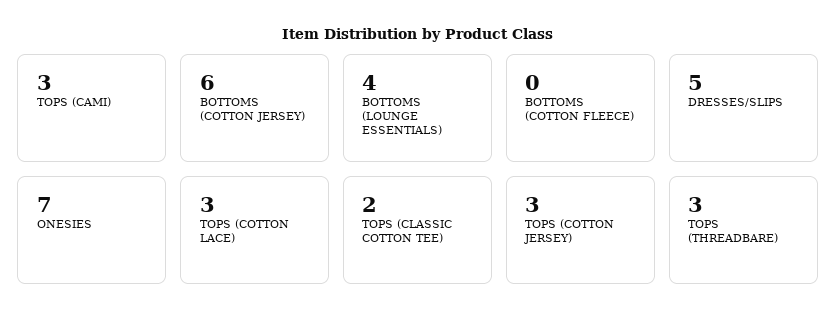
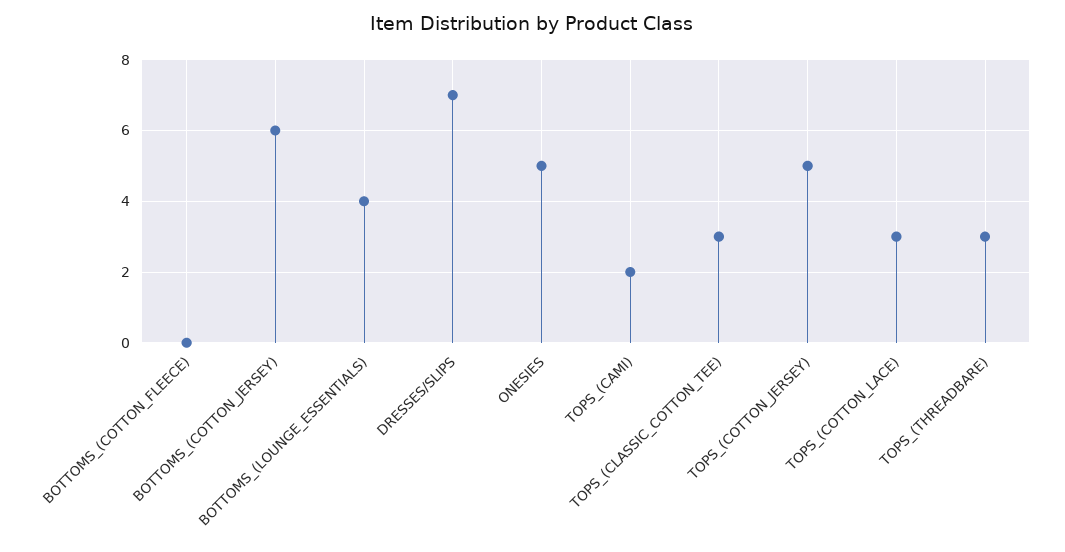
TOPS (CAMI): 3 -> 2
DRESSES/SLIPS: 5 -> 7
ONESIES: 7 -> 5
TOPS (CLASSIC COTTON TEE): 2 -> 3
TOPS (COTTON JERSEY): 3 -> 5

